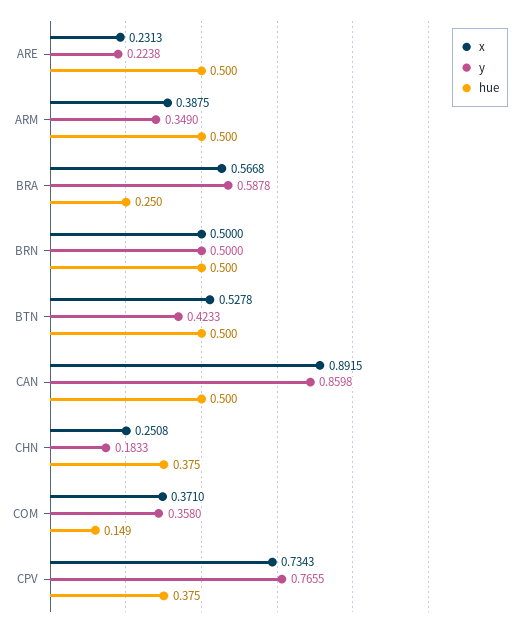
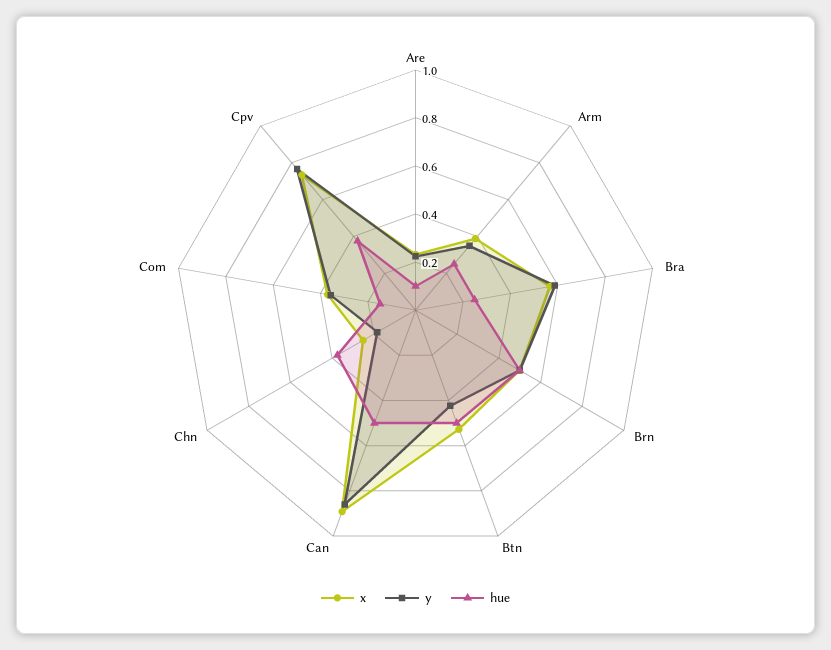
hue, ARE: 0.5 -> 0.1
hue, ARM: 0.5 -> 0.25

